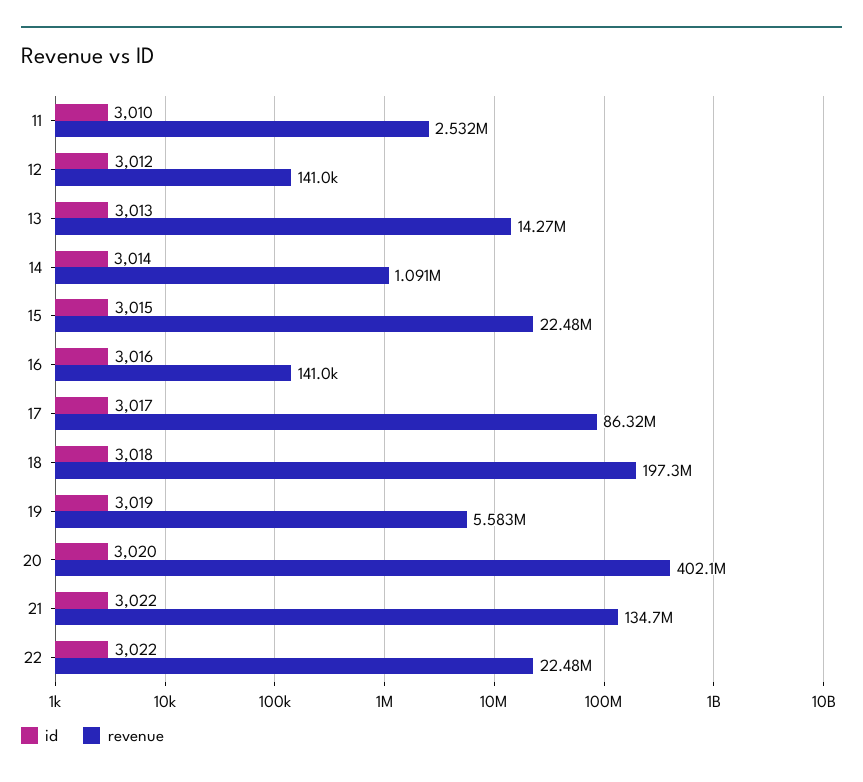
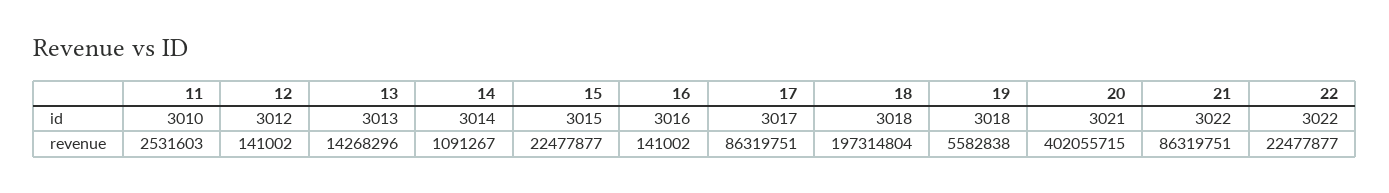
id, 19: 3019 -> 3018
id, 20: 3020 -> 3021
revenue, 21: 134700000 -> 86319751

